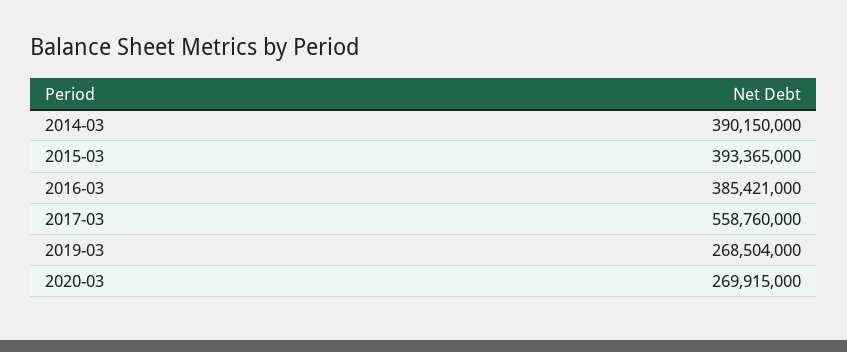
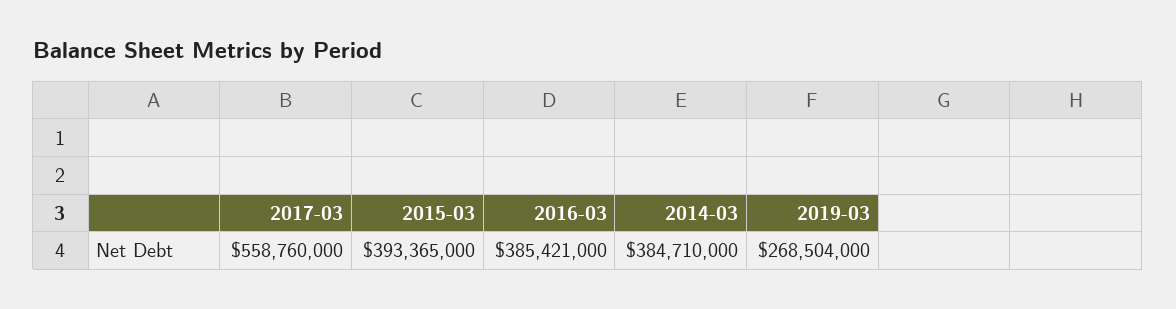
2014-03: 390150000 -> 384710000
2020-03: 269915000 -> none

